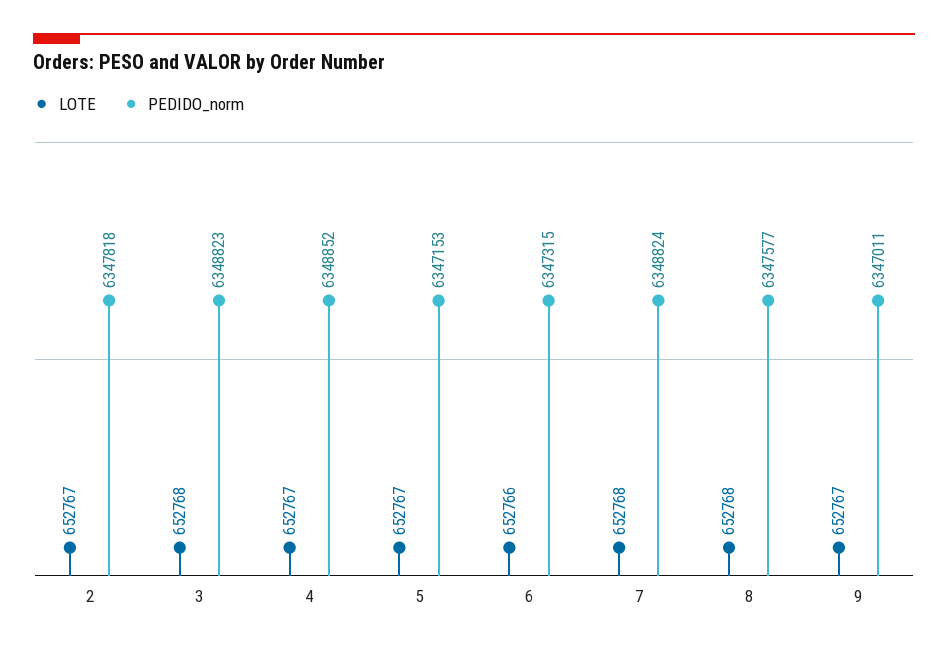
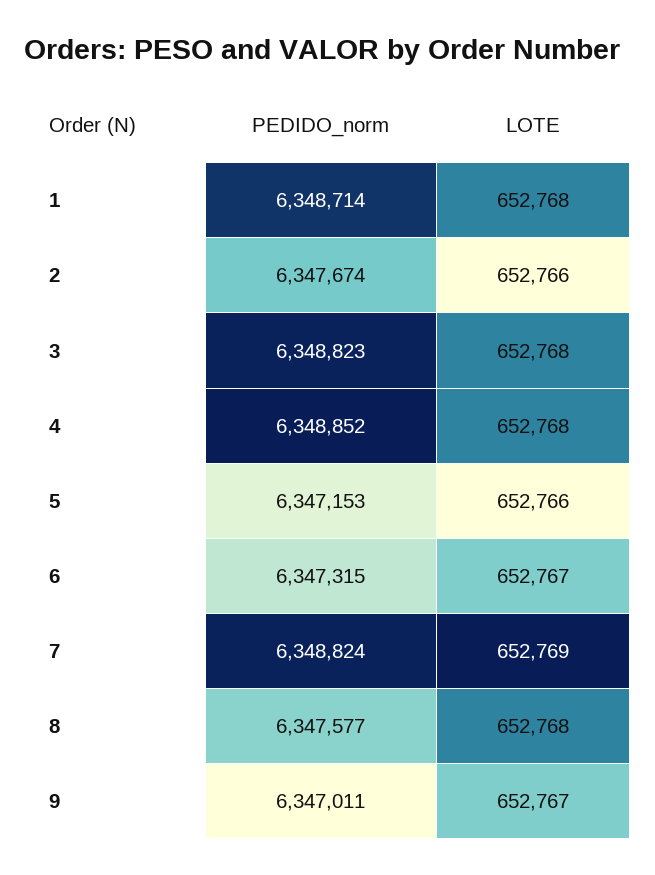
LOTE, 2: 652767 -> 652766
PEDIDO_norm, 2: 6347818 -> 6347674
LOTE, 4: 652767 -> 652768
LOTE, 5: 652767 -> 652766
LOTE, 6: 652766 -> 652767
LOTE, 7: 652768 -> 652769
PEDIDO_norm, 1: none -> 6348714
LOTE, 1: none -> 652768

